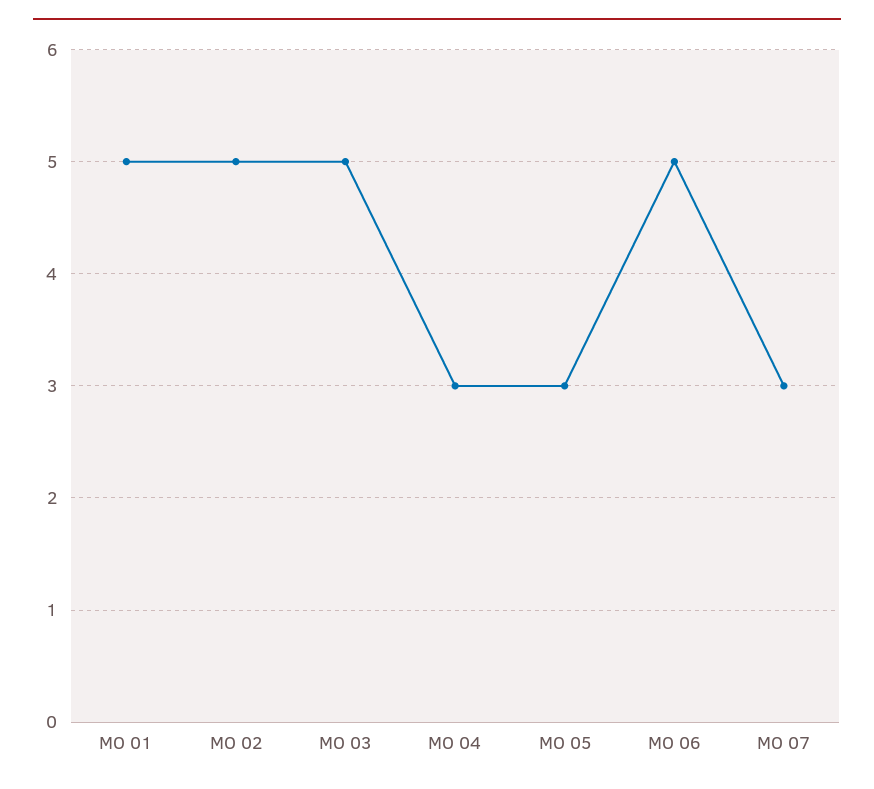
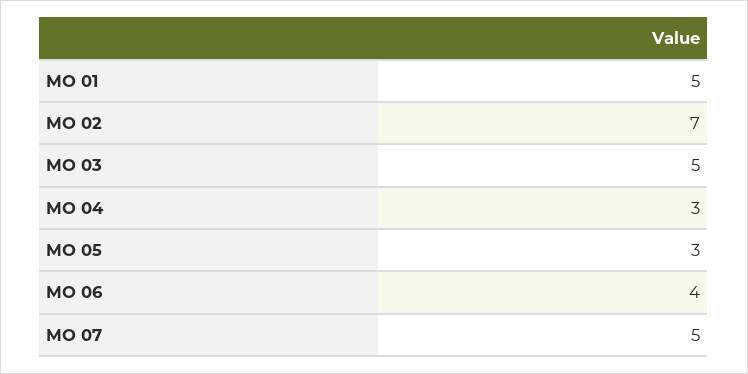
MO 02: 5 -> 7
MO 06: 5 -> 4
MO 07: 3 -> 5

